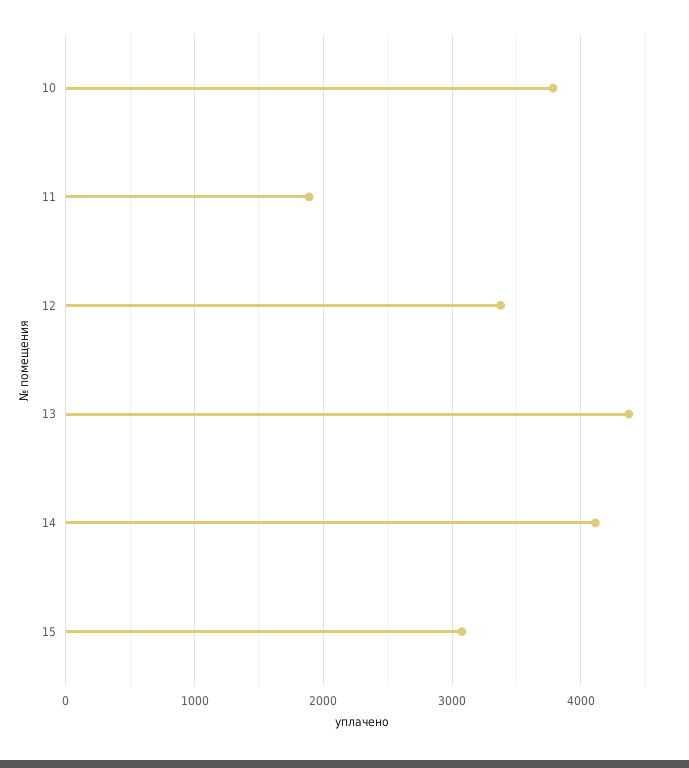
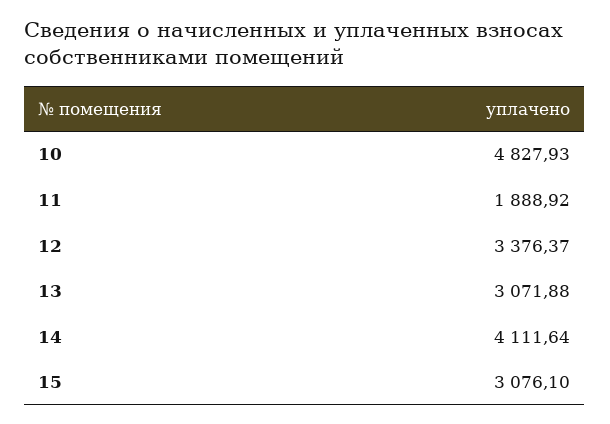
10: 3800 -> 4827.93
13: 4400 -> 3071.88

